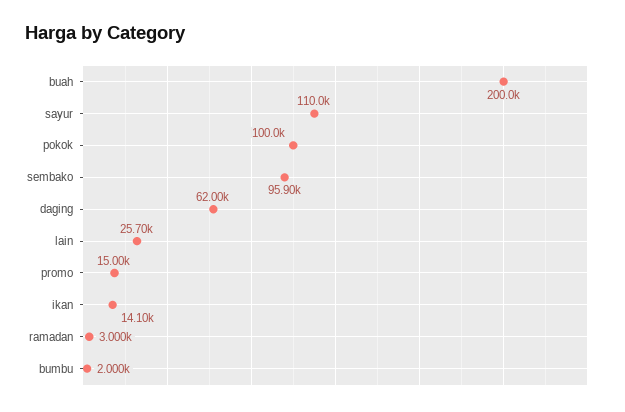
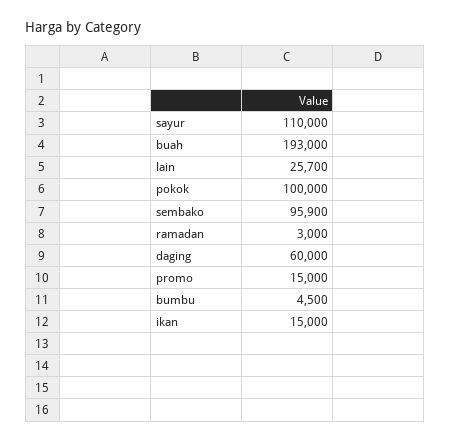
buah: 200000 -> 193000
daging: 62000 -> 60000
ikan: 14100 -> 15000
bumbu: 2000 -> 4500

